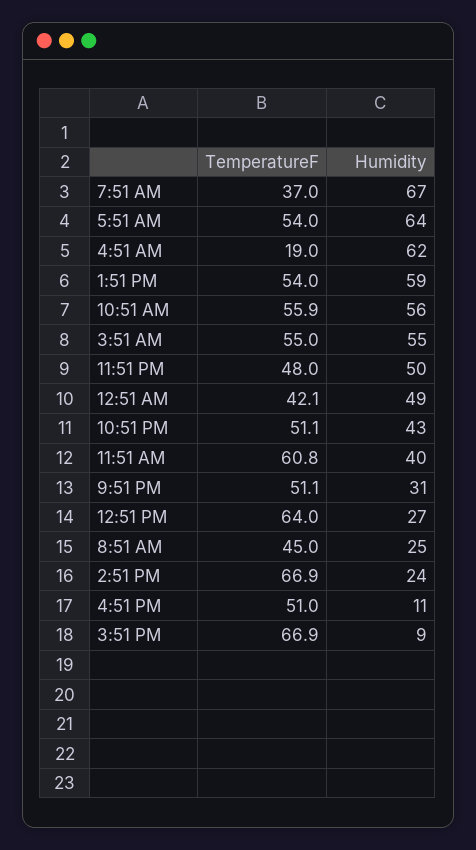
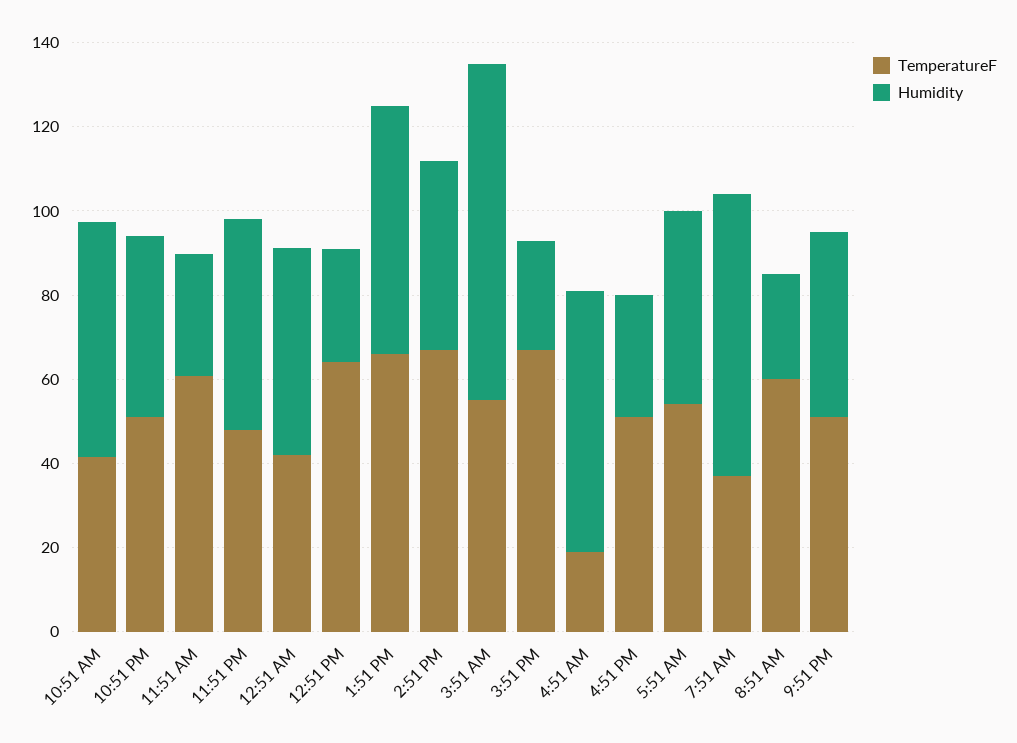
Humidity, 5:51 AM: 64 -> 45
TemperatureF, 1:51 PM: 54 -> 65
TemperatureF, 10:51 AM: 55.9 -> 40
Humidity, 3:51 AM: 55 -> 80
Humidity, 11:51 AM: 40 -> 30
Humidity, 9:51 PM: 31 -> 45
TemperatureF, 8:51 AM: 45 -> 60
Humidity, 2:51 PM: 24 -> 45
Humidity, 4:51 PM: 11 -> 30
Humidity, 3:51 PM: 9 -> 25

